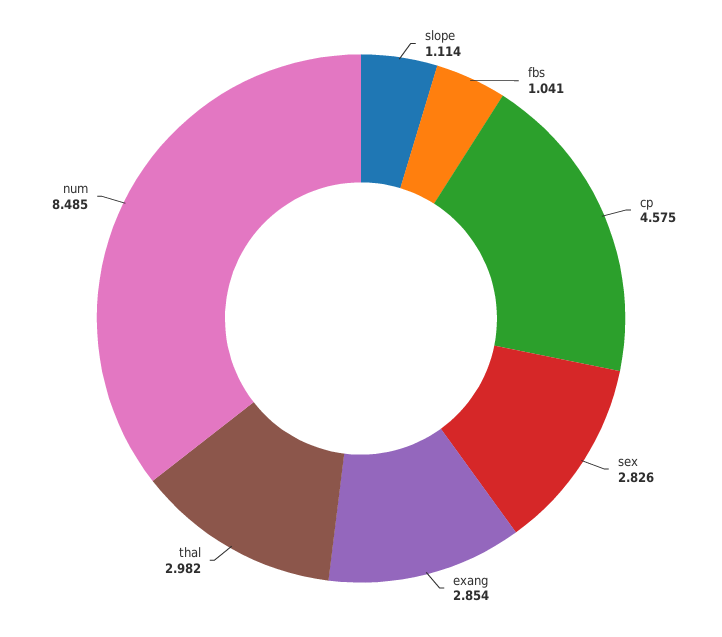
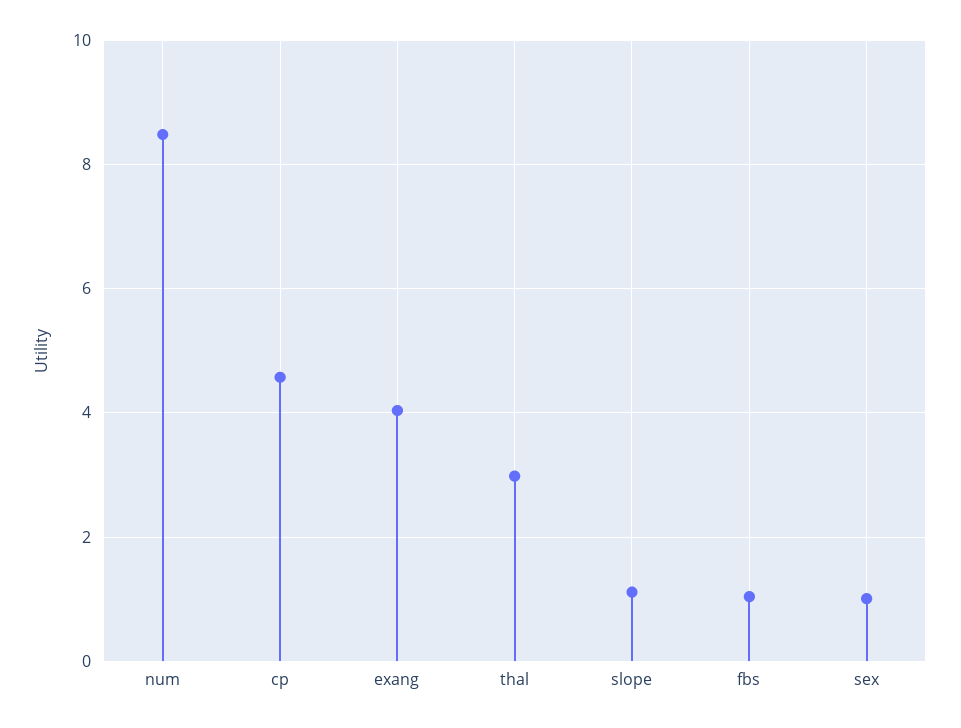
sex: 2.826 -> 1
exang: 2.854 -> 4

